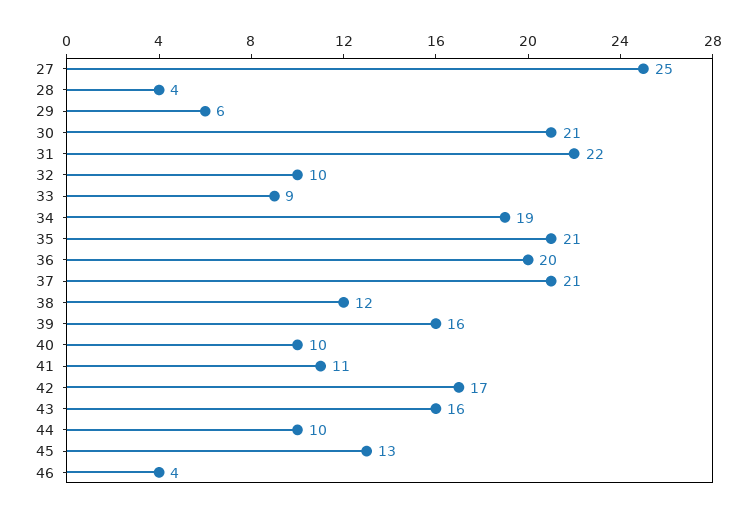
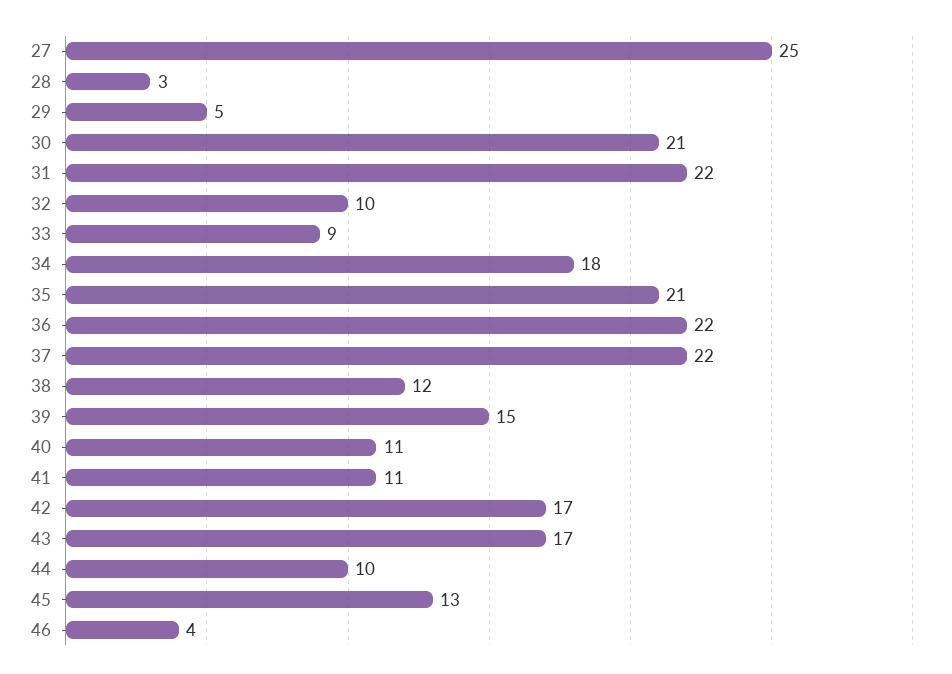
28: 4 -> 3
29: 6 -> 5
34: 19 -> 18
36: 20 -> 22
37: 21 -> 22
39: 16 -> 15
40: 10 -> 11
43: 16 -> 17

